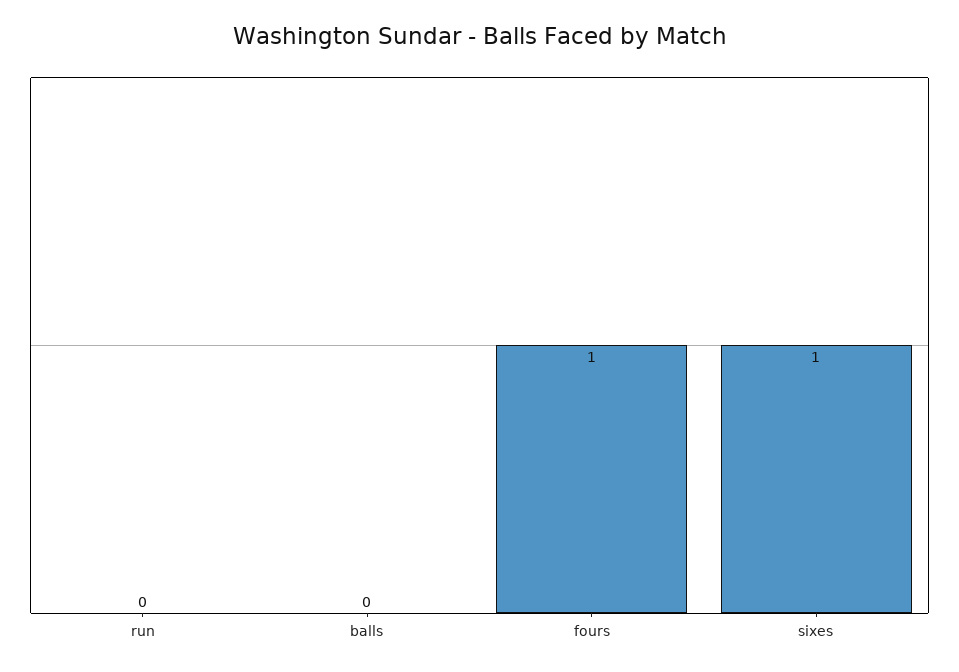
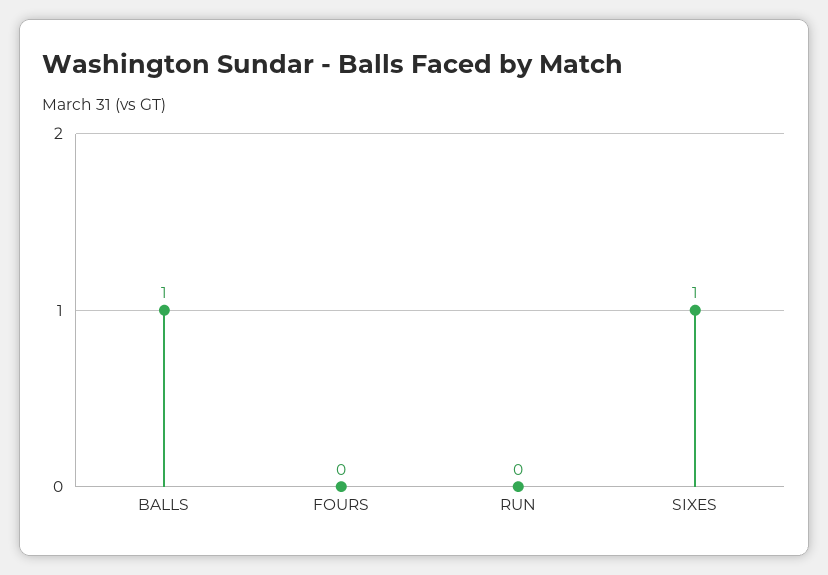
balls: 0 -> 1
fours: 1 -> 0

